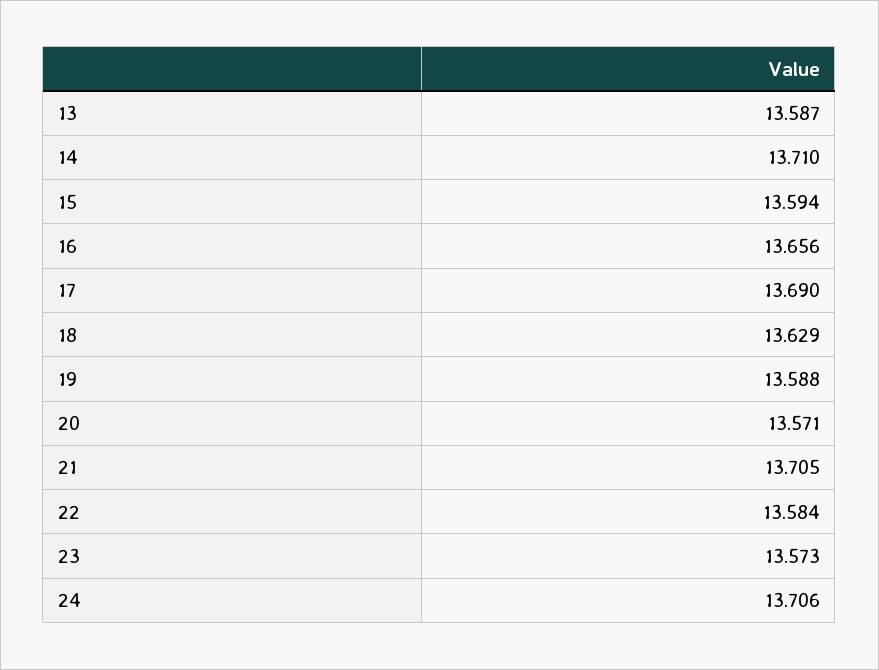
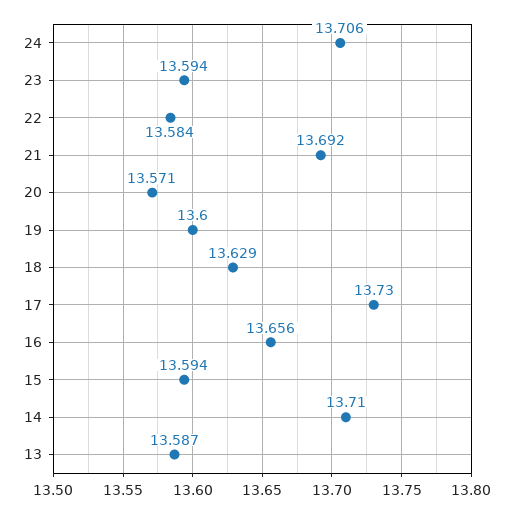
17: 13.69 -> 13.73
19: 13.588 -> 13.6
21: 13.705 -> 13.692
23: 13.573 -> 13.594

